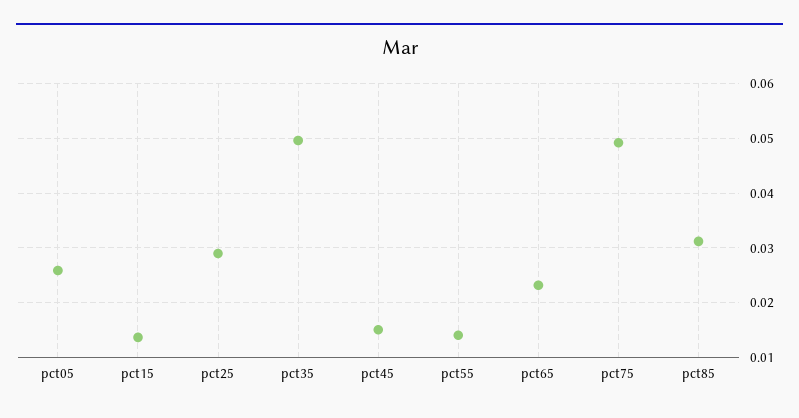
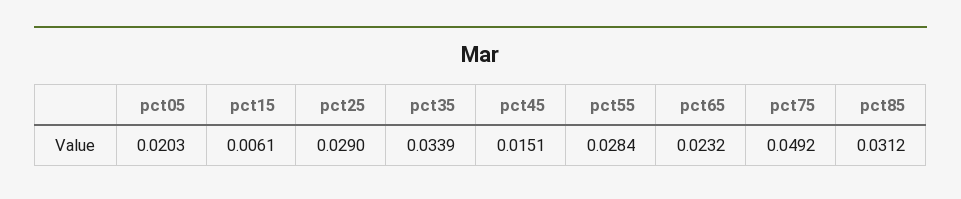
pct05: 0.026 -> 0.0203
pct15: 0.014 -> 0.0061
pct35: 0.05 -> 0.0339
pct55: 0.014 -> 0.0284

